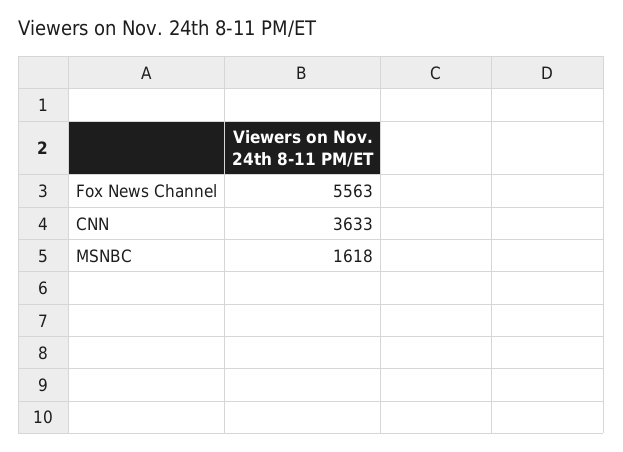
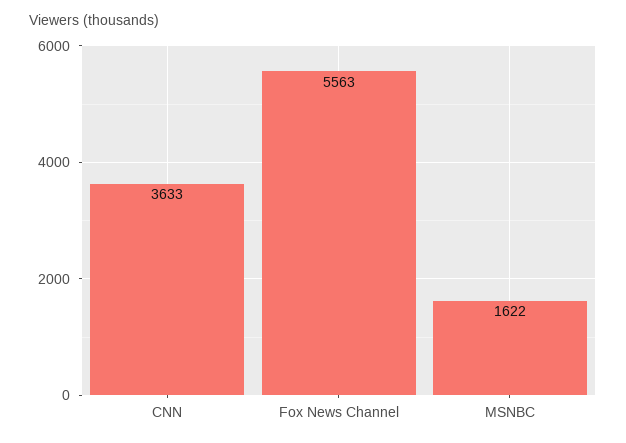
MSNBC: 1618 -> 1622

